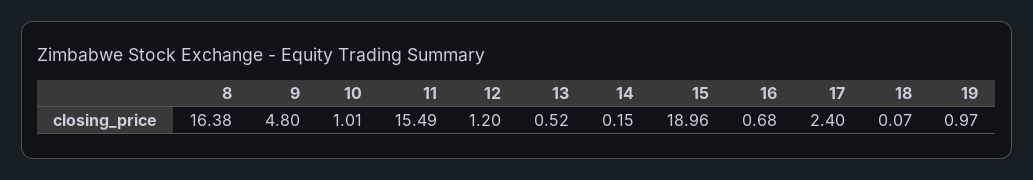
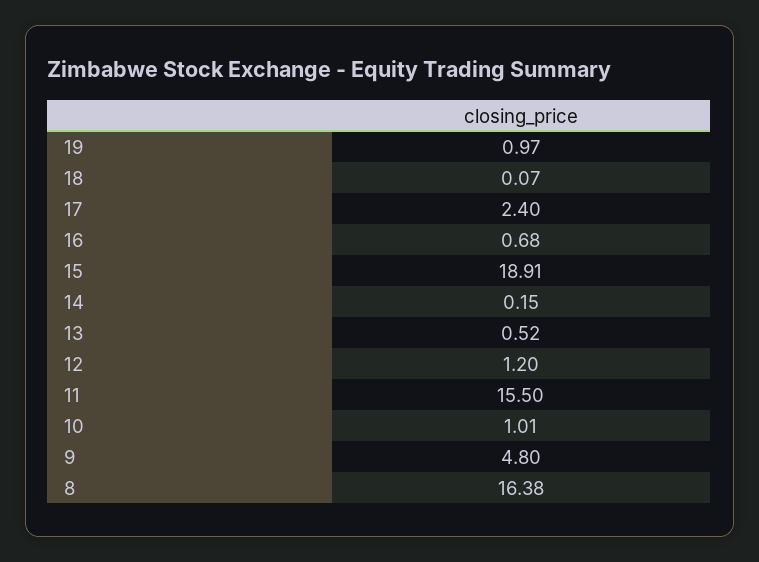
11: 15.49 -> 15.5
15: 18.96 -> 18.91

